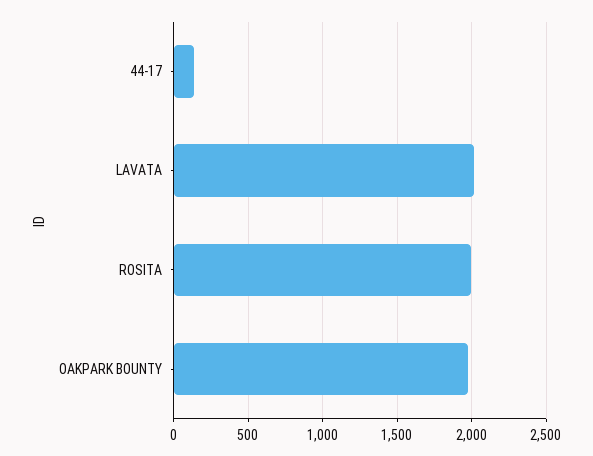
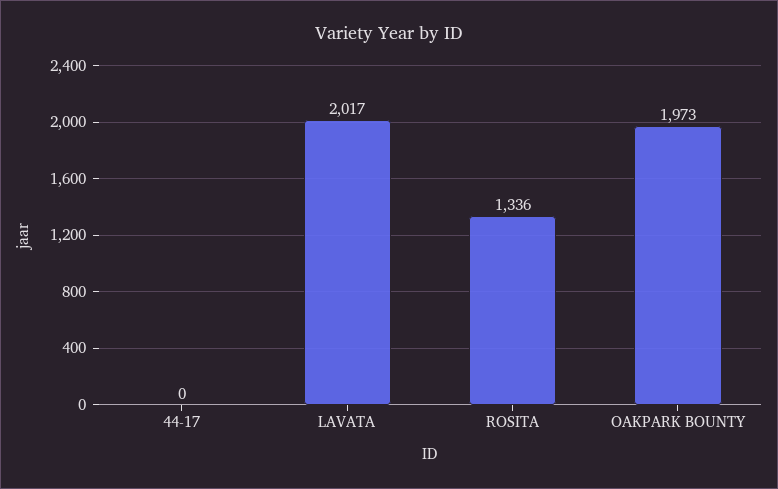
44-17: 150 -> 0
ROSITA: 2000 -> 1336

